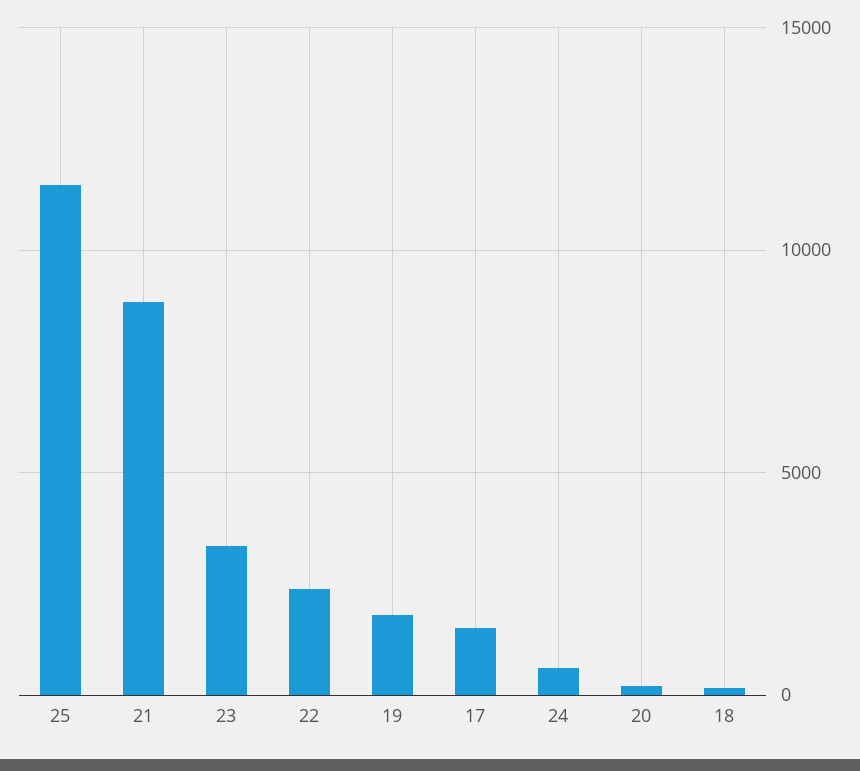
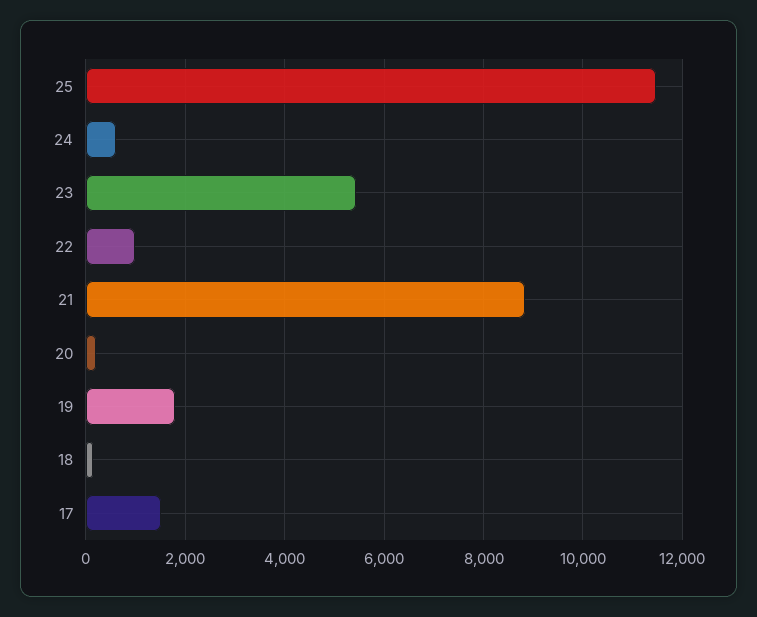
23: 3500 -> 5400
22: 2500 -> 1000

